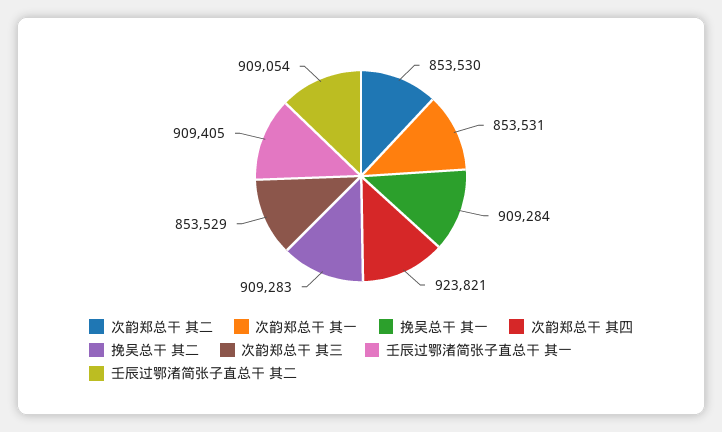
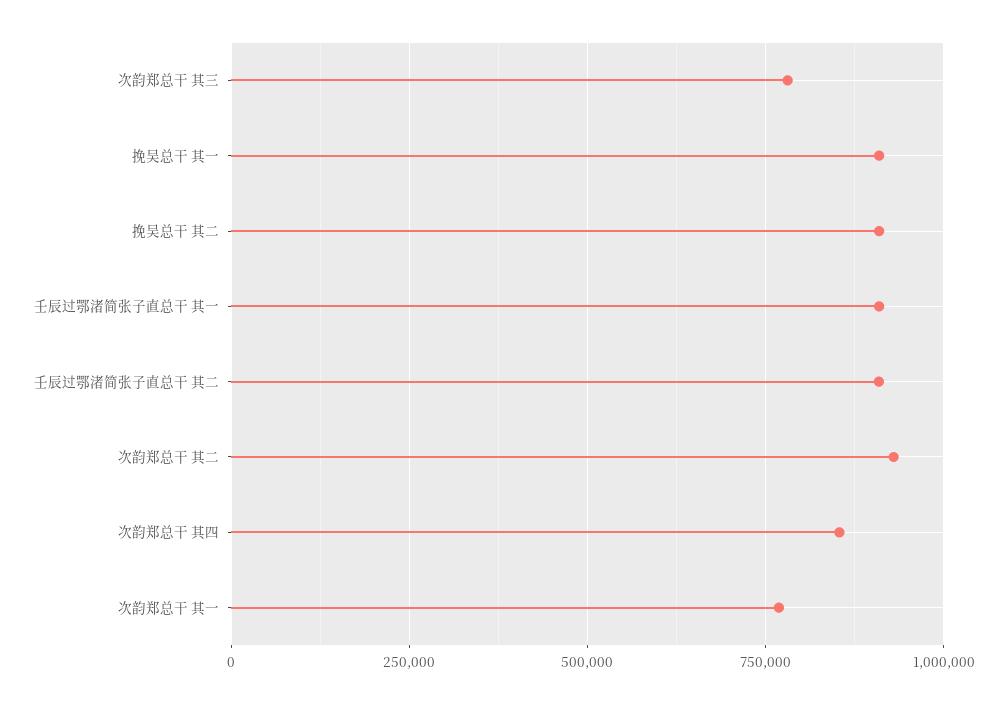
次韵郑总干 其二: 853530 -> 925000
次韵郑总干 其一: 853531 -> 775000
次韵郑总干 其四: 923821 -> 850000
次韵郑总干 其三: 853529 -> 775000

